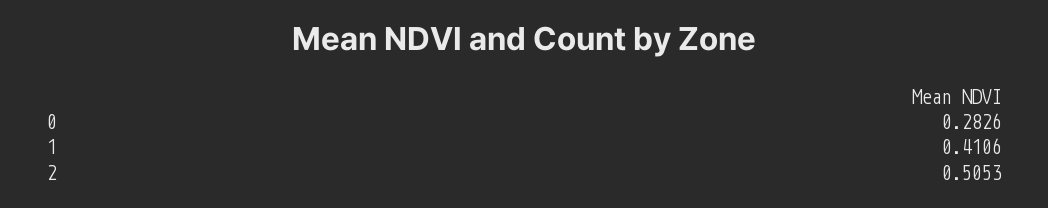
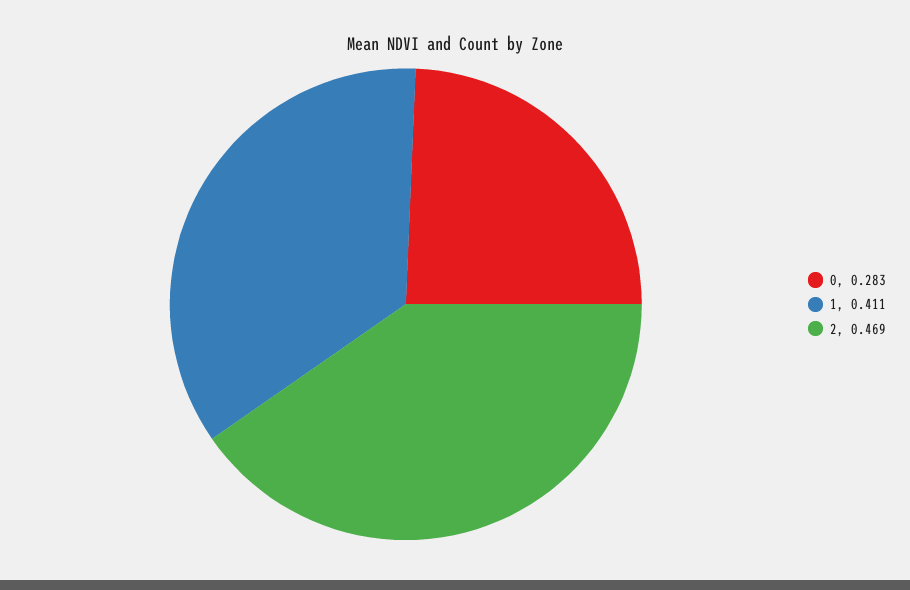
2: 0.5053 -> 0.469

